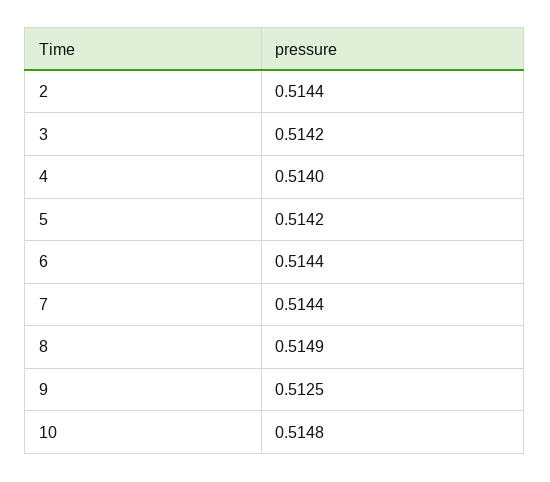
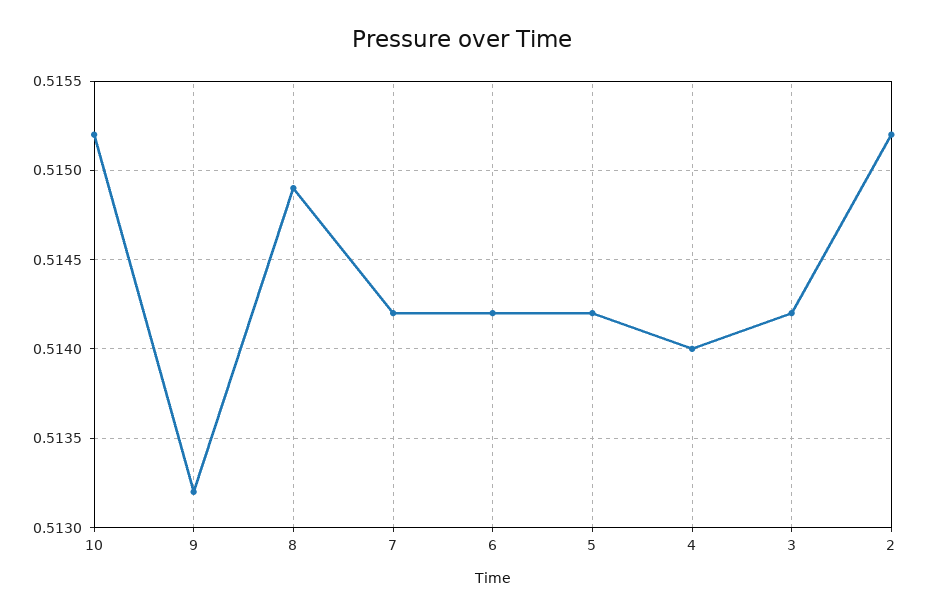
2: 0.5144 -> 0.5152
6: 0.5144 -> 0.5142
7: 0.5144 -> 0.5142
9: 0.5125 -> 0.5132
10: 0.5148 -> 0.5152

